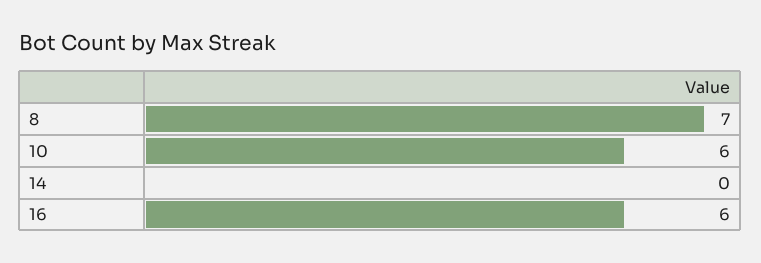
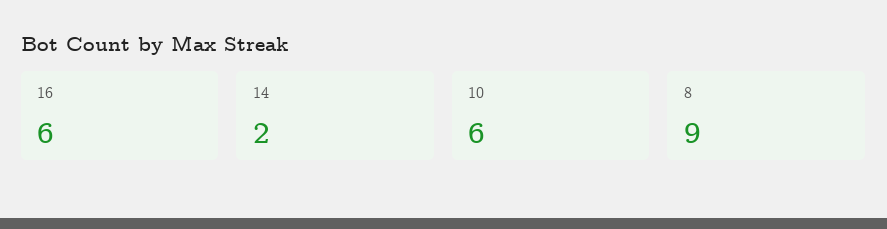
8: 7 -> 9
14: 0 -> 2

